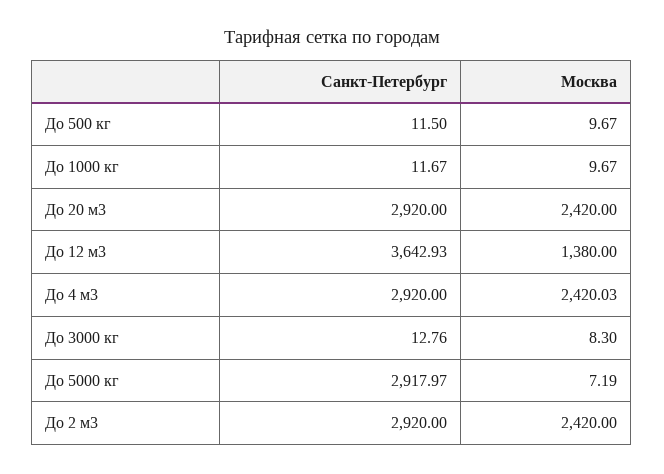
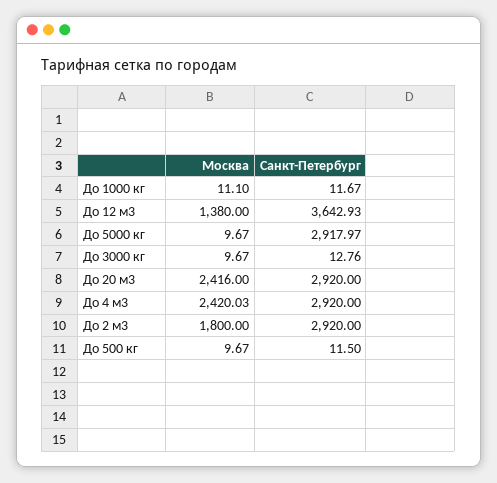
Москва, До 1000 кг: 9.67 -> 11.1
Москва, До 20 м3: 2420 -> 2416
Москва, До 3000 кг: 8.3 -> 9.67
Москва, До 5000 кг: 7.19 -> 9.67
Москва, До 2 м3: 2420 -> 1800

